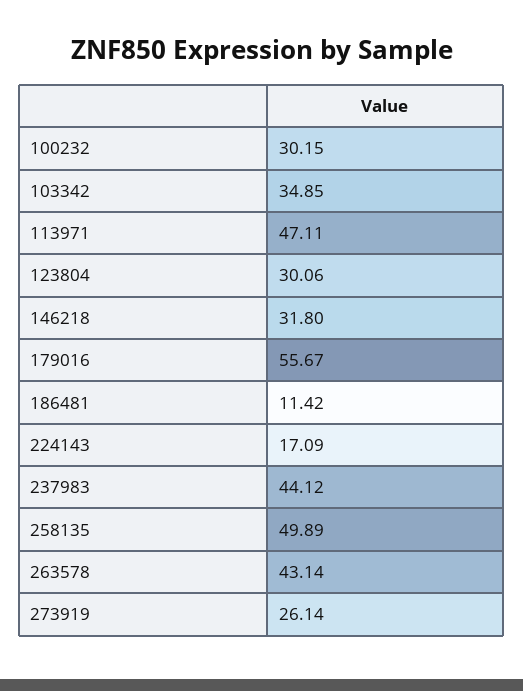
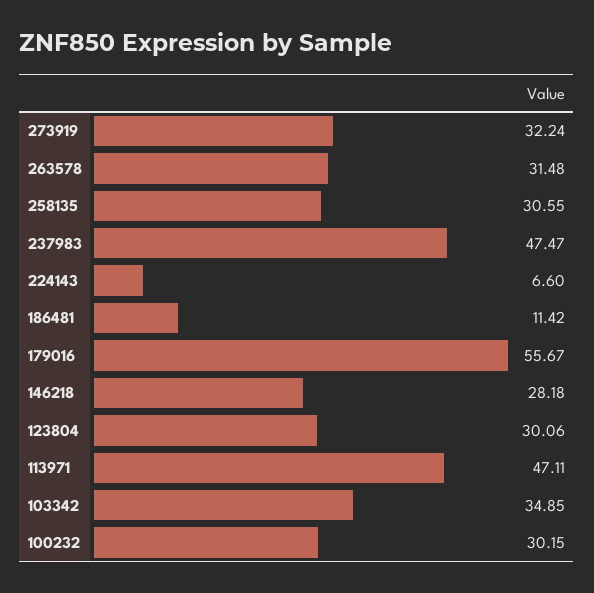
146218: 31.8 -> 28.18
224143: 17.09 -> 6.6
237983: 44.12 -> 47.47
258135: 49.89 -> 30.55
263578: 43.14 -> 31.48
273919: 26.14 -> 32.24

